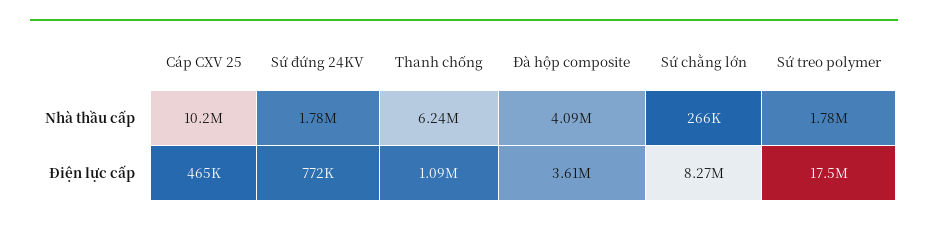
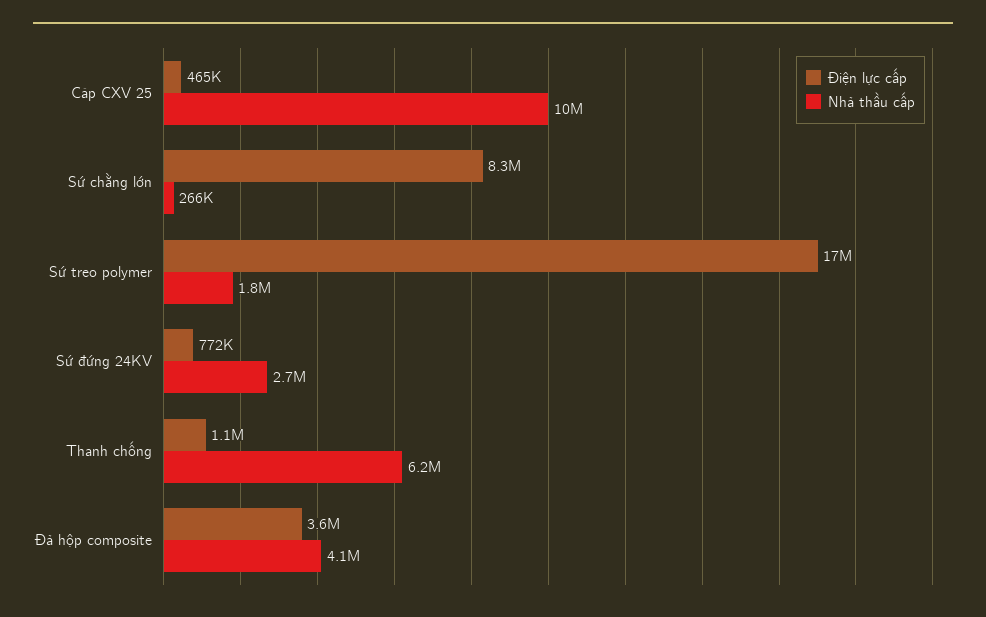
Nhà thầu cấp, Sứ đứng 24KV: 1780000 -> 2700000

